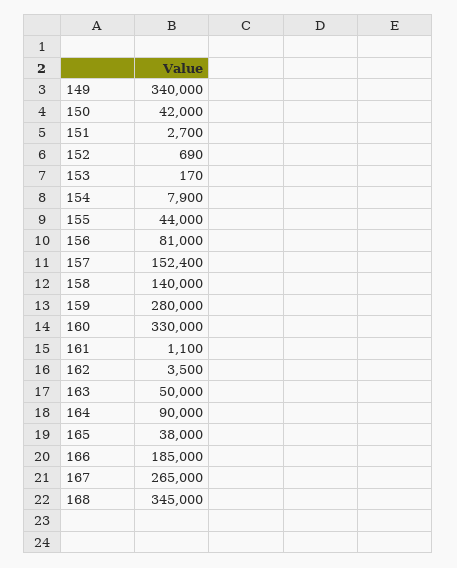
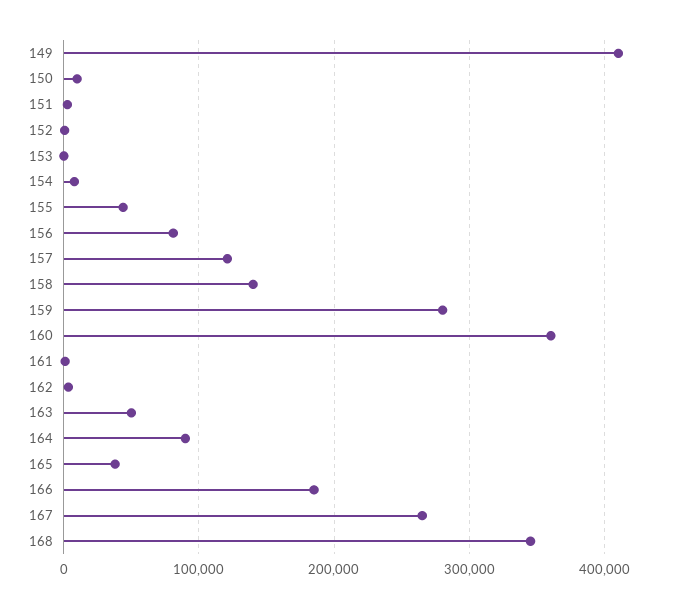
149: 340000 -> 410000
150: 42000 -> 10000
157: 152400 -> 120000
160: 330000 -> 360000

